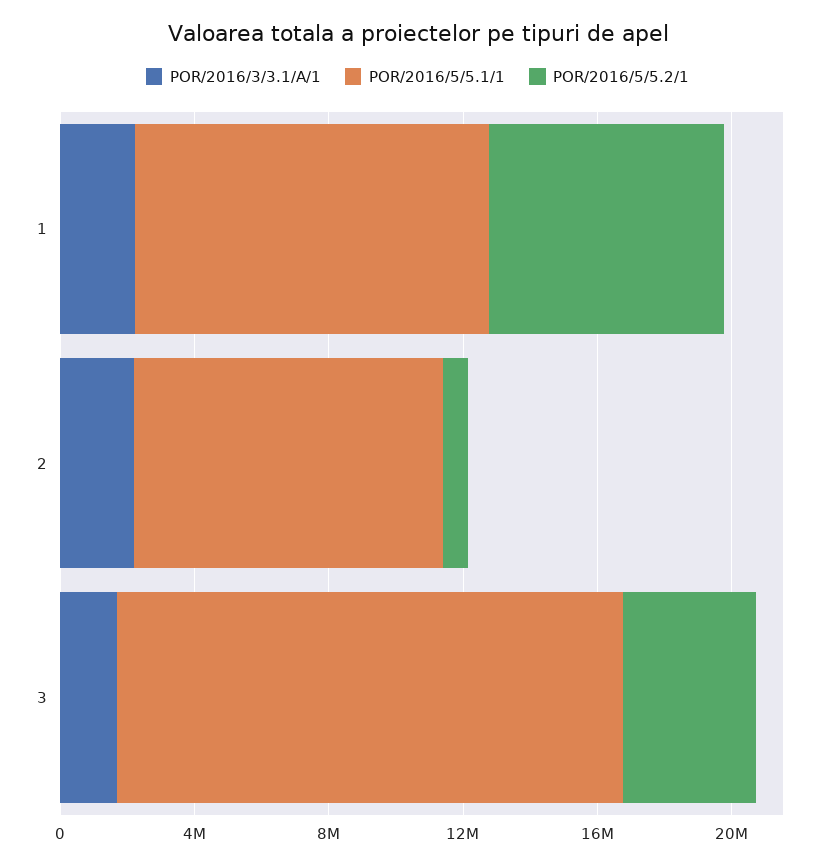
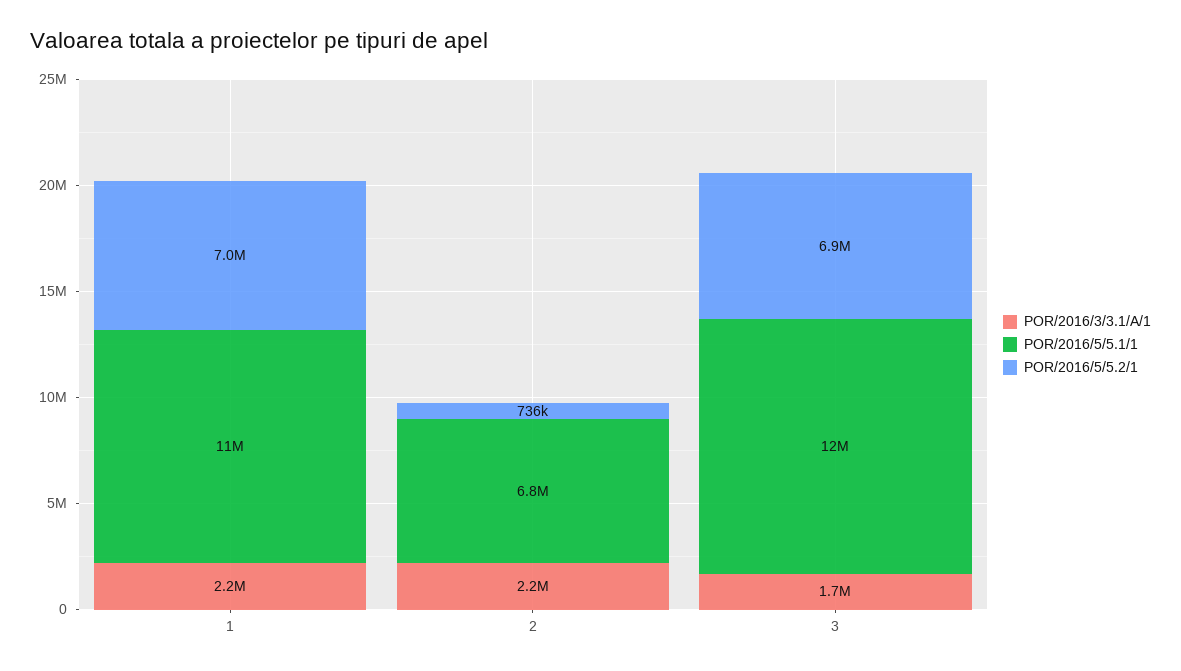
POR/2016/5/5.1/1, 2: 9000000 -> 6800000
POR/2016/5/5.1/1, 3: 15000000 -> 12000000
POR/2016/5/5.2/1, 3: 4000000 -> 6900000

